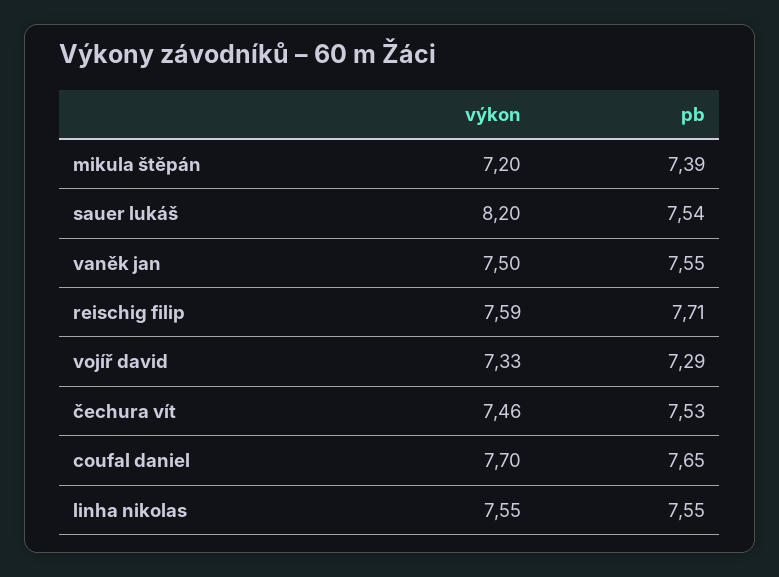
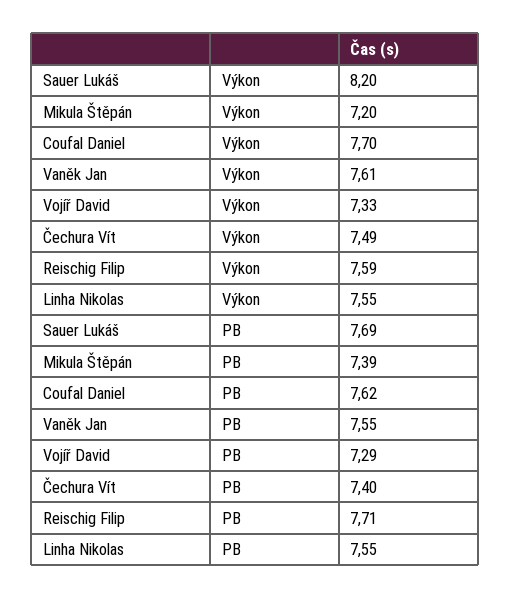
pb, sauer lukáš: 7.54 -> 7.69
výkon, vaněk jan: 7.5 -> 7.61
výkon, čechura vít: 7.46 -> 7.49
pb, čechura vít: 7.53 -> 7.4
pb, coufal daniel: 7.65 -> 7.62

